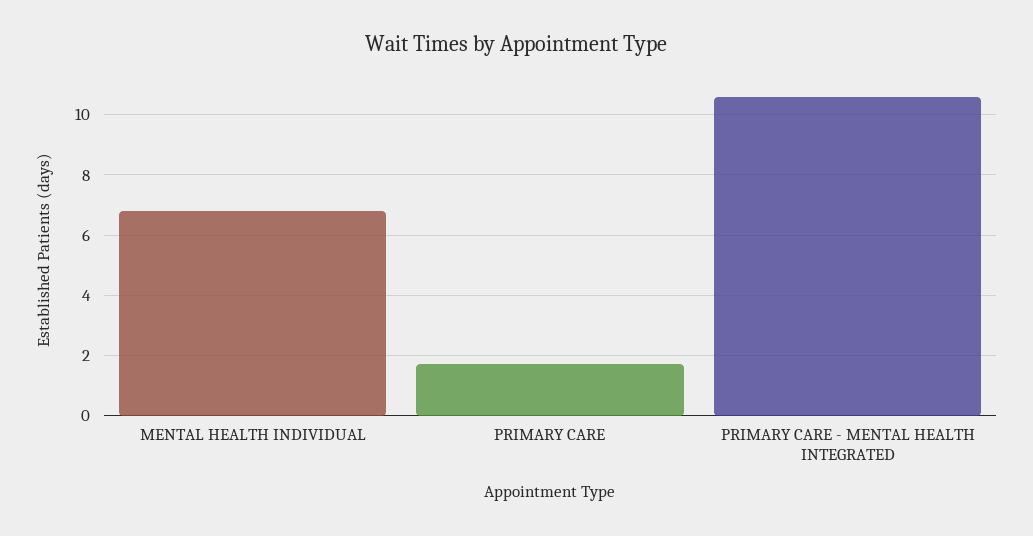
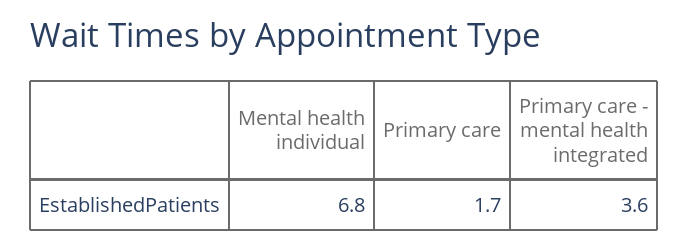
PRIMARY CARE - MENTAL HEALTH INTEGRATED: 10.5 -> 3.6

